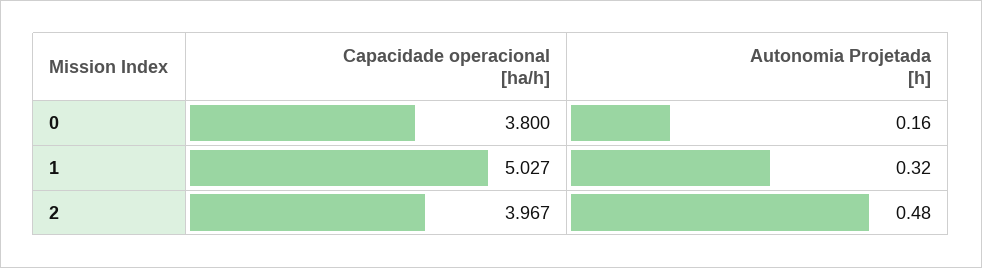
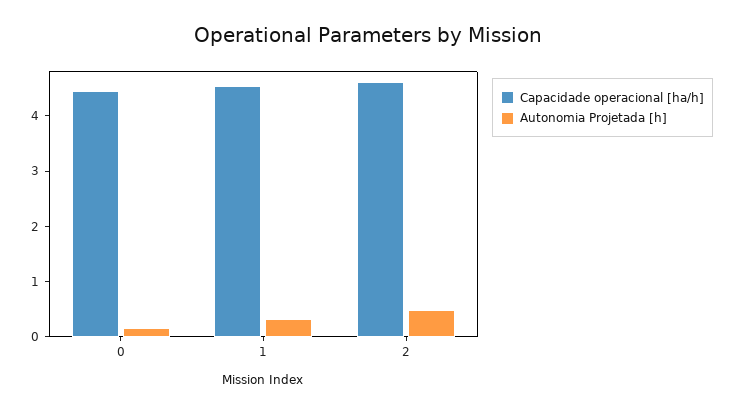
Capacidade operacional [ha/h], 0: 3.8 -> 4.4
Capacidade operacional [ha/h], 1: 5.027 -> 4.6
Capacidade operacional [ha/h], 2: 3.967 -> 4.6

